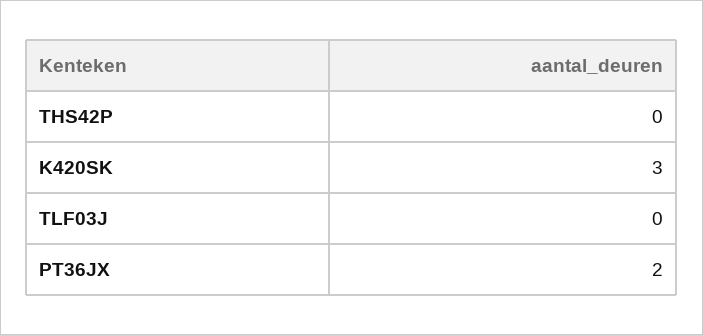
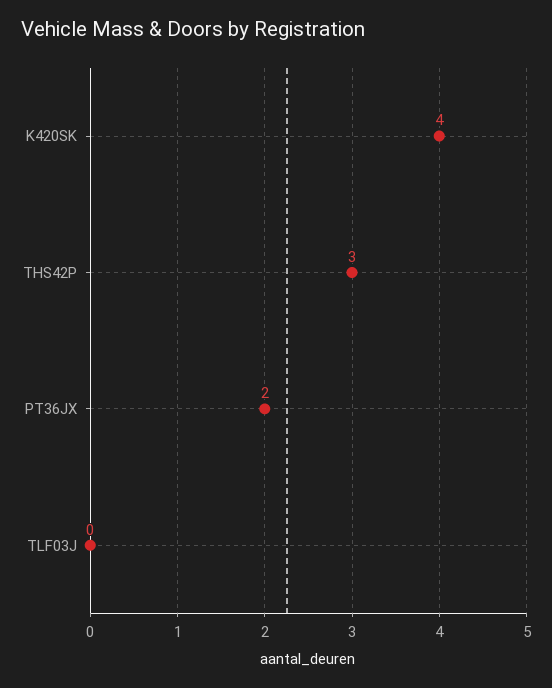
THS42P: 0 -> 3
K420SK: 3 -> 4

